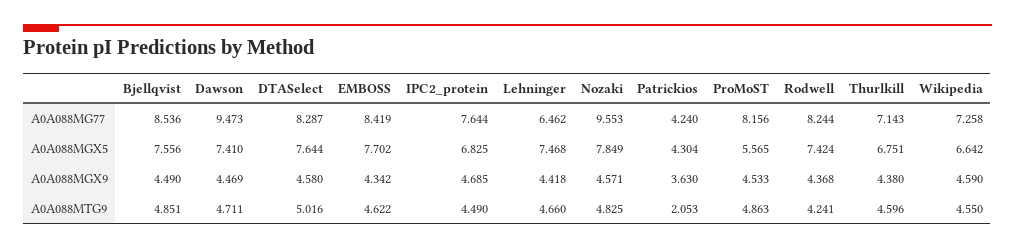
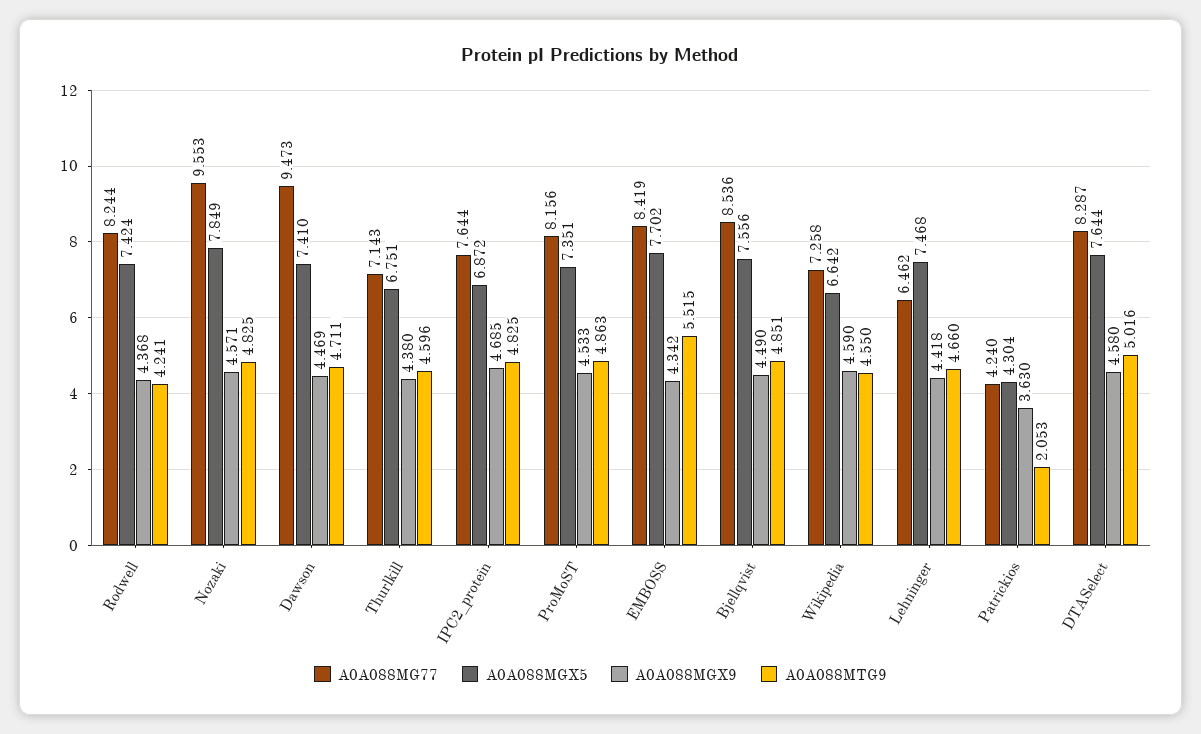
A0A088MGX5, IPC2_protein: 6.825 -> 6.872
A0A088MGX5, ProMoST: 5.565 -> 7.351
A0A088MTG9, EMBOSS: 4.622 -> 5.515
A0A088MTG9, IPC2_protein: 4.49 -> 4.825

